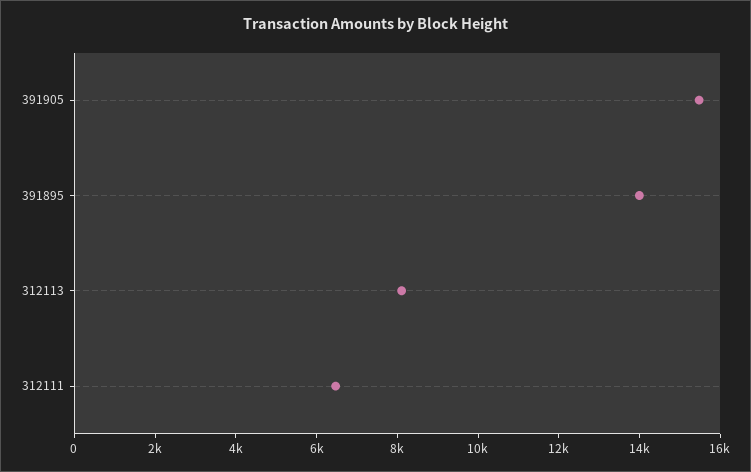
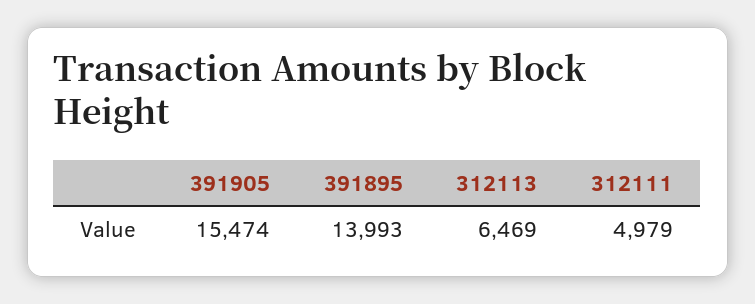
312113: 8000 -> 6469
312111: 6500 -> 4979

